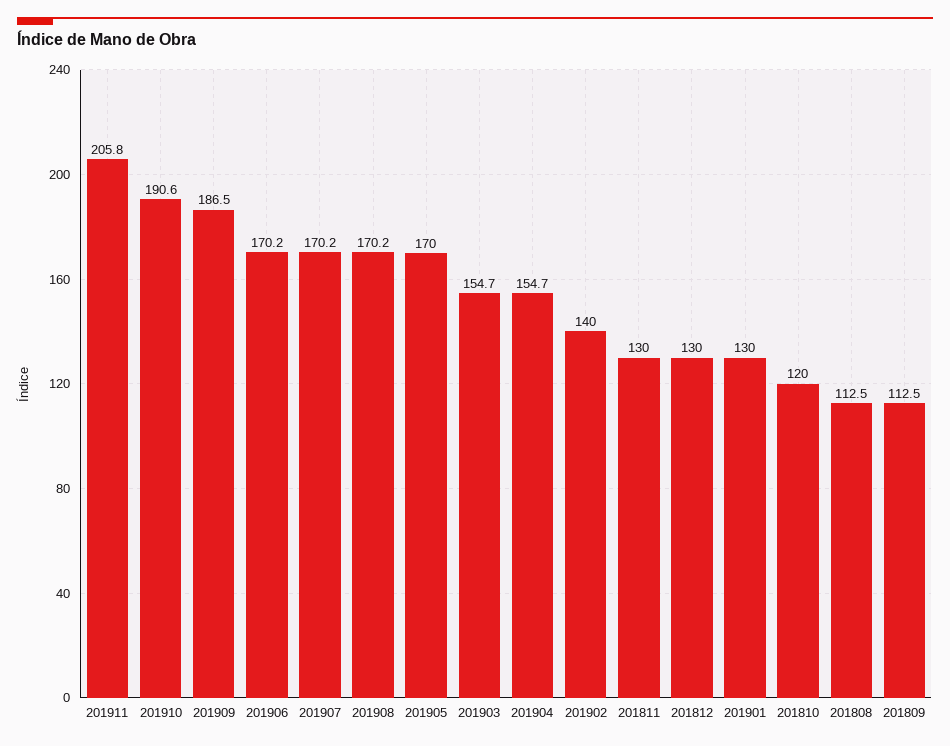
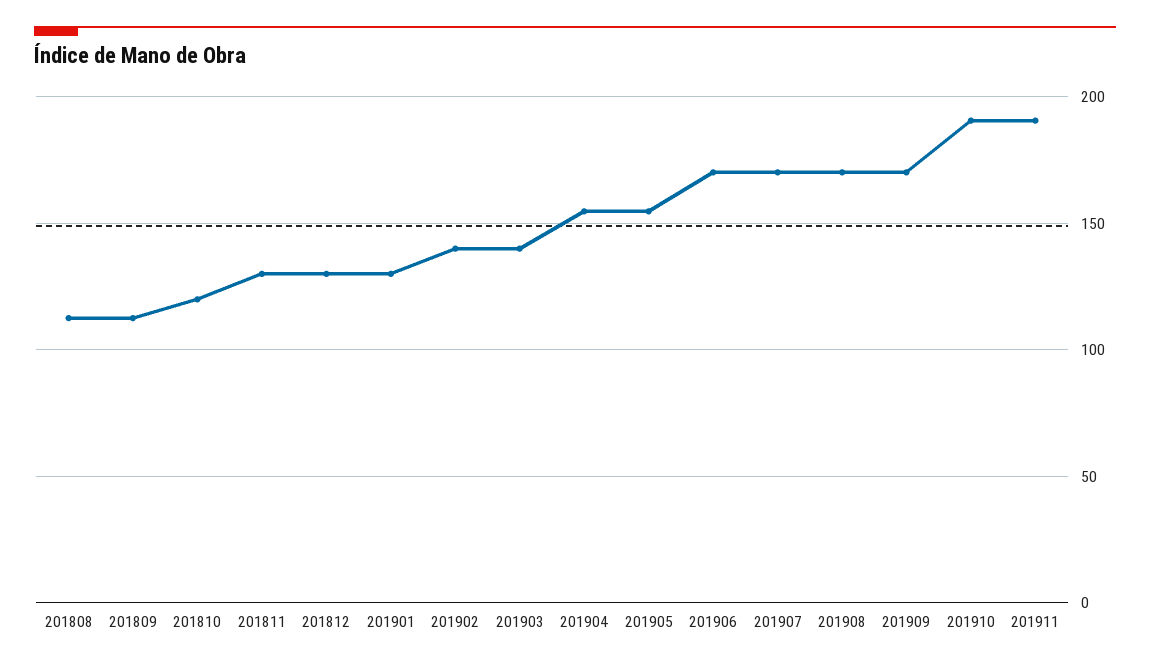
201911: 205.8 -> 190
201909: 186.5 -> 170
201905: 170 -> 155
201903: 154.7 -> 140

